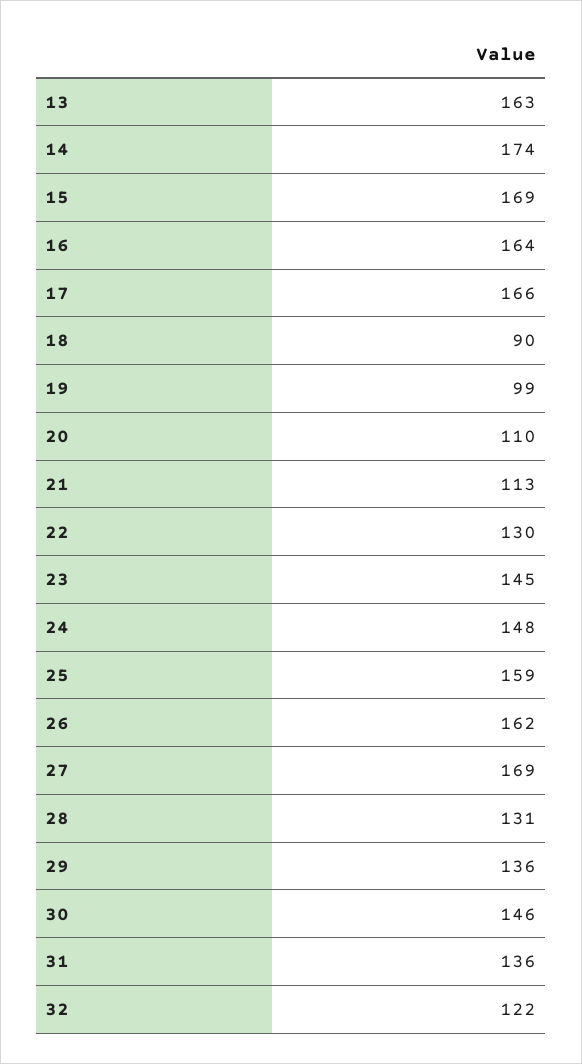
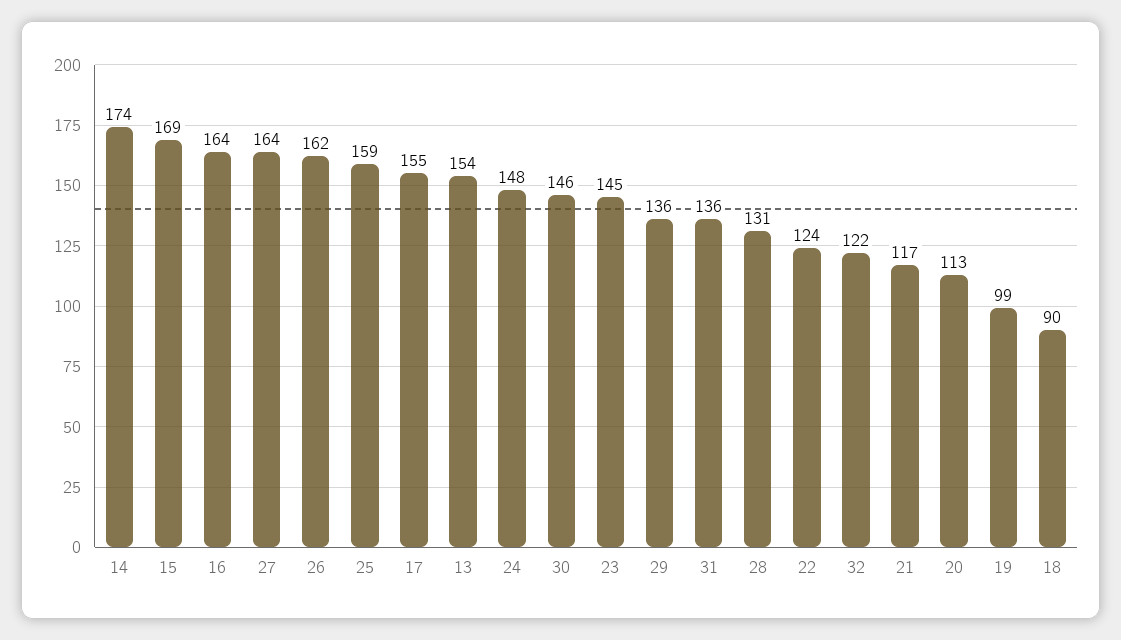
13: 163 -> 154
17: 166 -> 155
20: 110 -> 113
21: 113 -> 117
22: 130 -> 124
27: 169 -> 164

